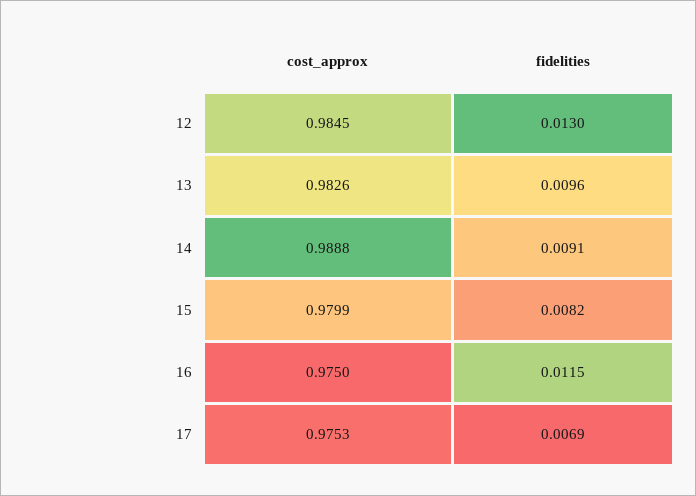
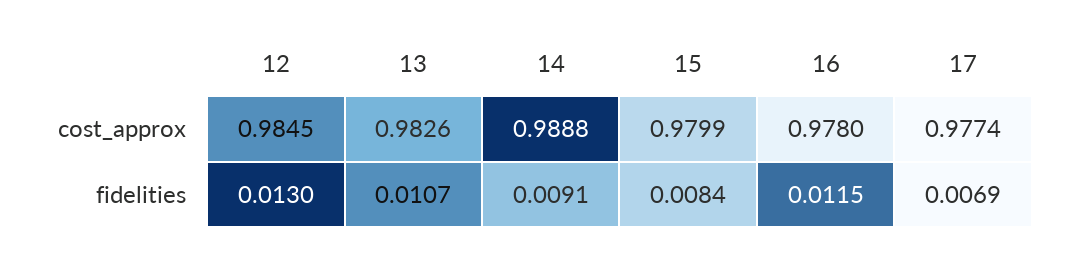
fidelities, 13: 0.0096 -> 0.0107
fidelities, 15: 0.0082 -> 0.0084
cost_approx, 16: 0.975 -> 0.978
cost_approx, 17: 0.9753 -> 0.9774

